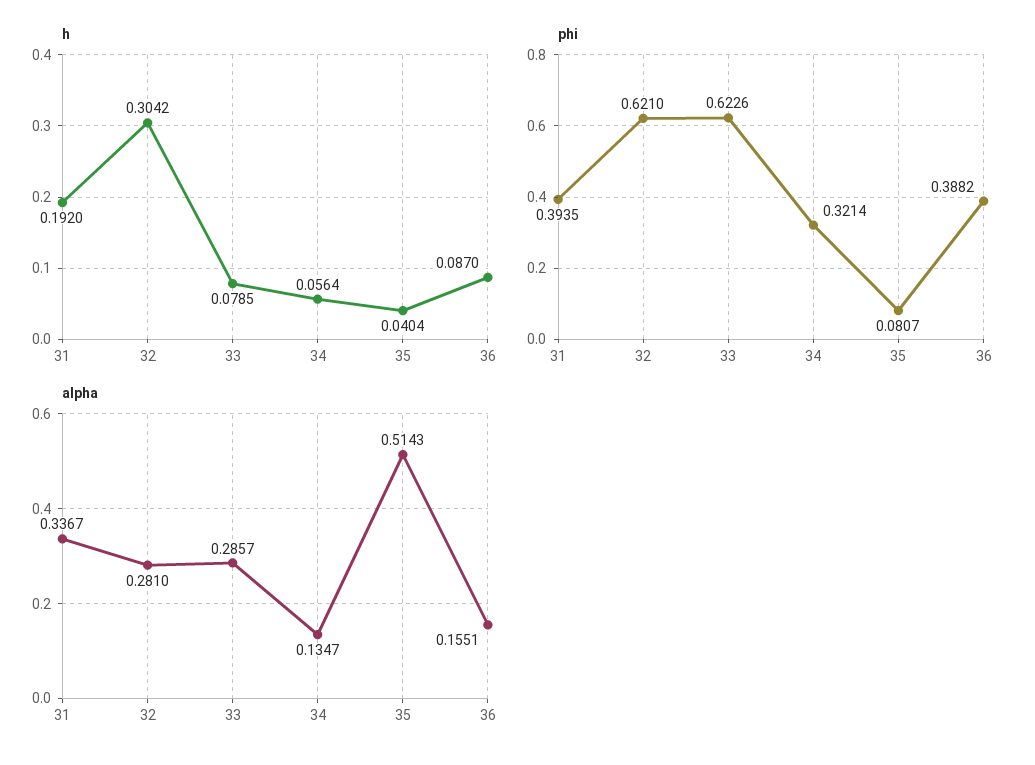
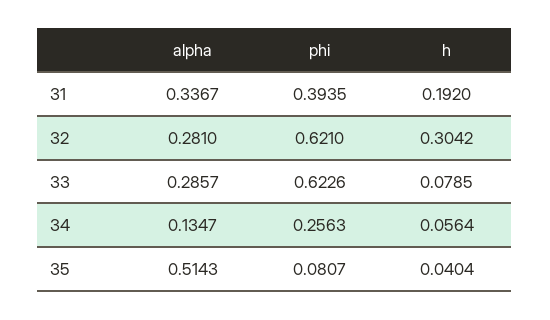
h, 36: 0.087 -> none
phi, 34: 0.3214 -> 0.2563
phi, 36: 0.3882 -> none
alpha, 36: 0.1551 -> none

